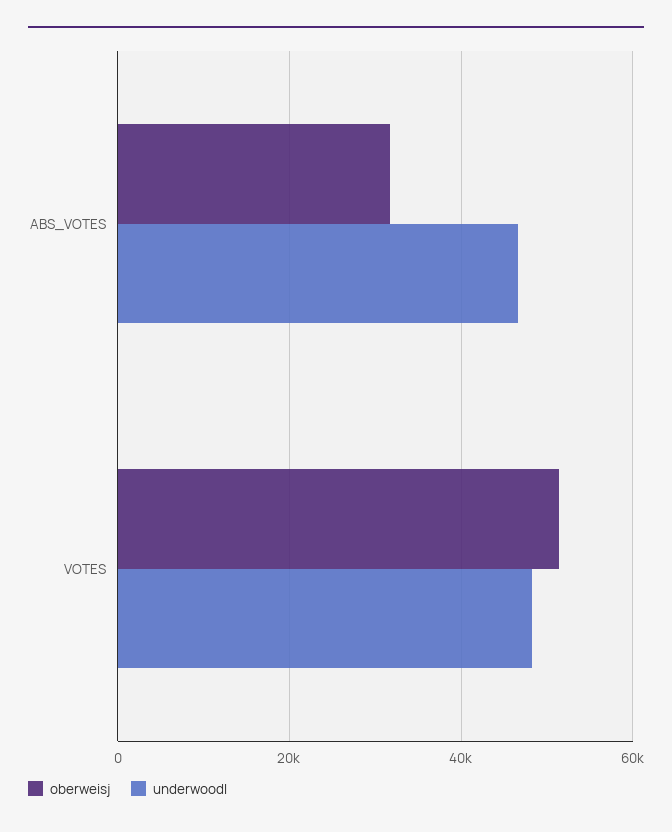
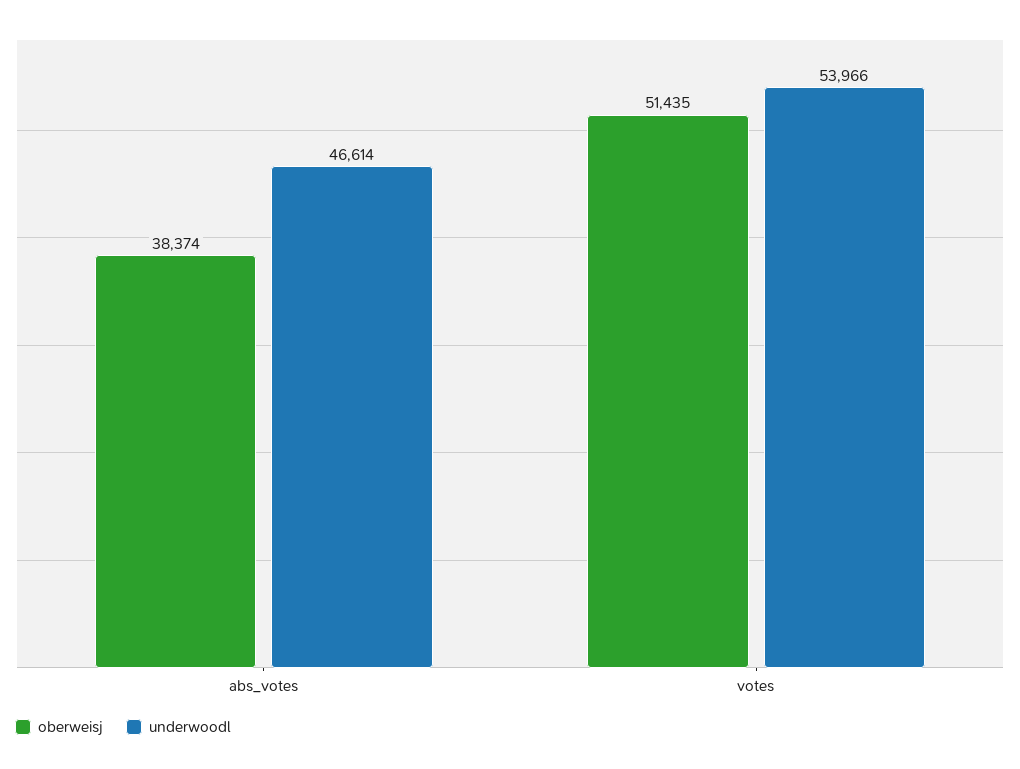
oberweisj, ABS_VOTES: 32000 -> 38374
underwoodl, VOTES: 48000 -> 53966

